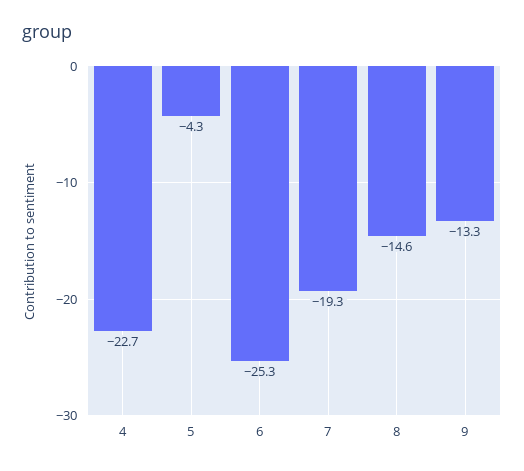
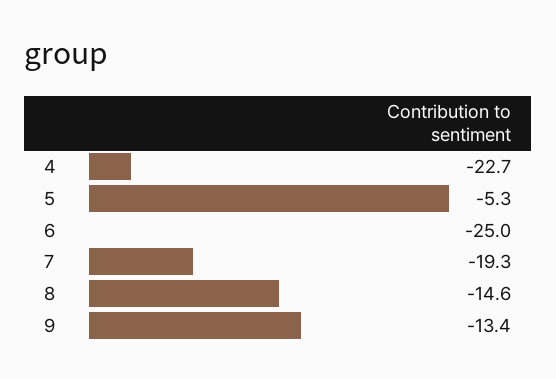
5: -4.3 -> -5.3
6: -25.3 -> -25
9: -13.3 -> -13.4

